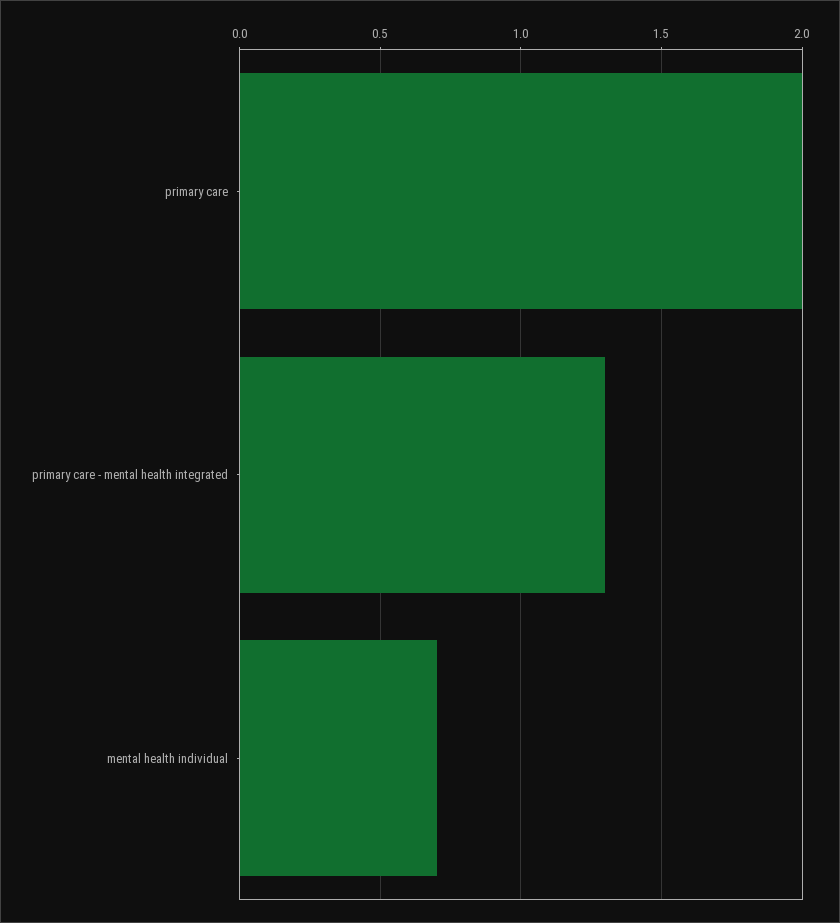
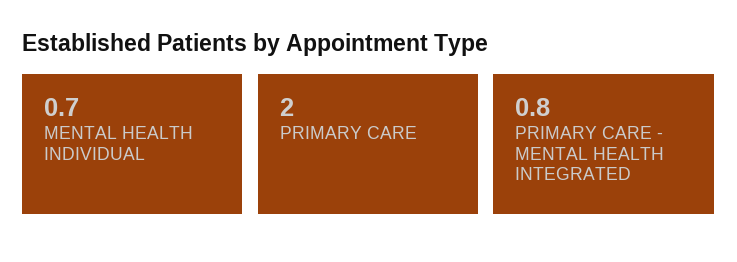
primary care - mental health integrated: 1.3 -> 0.8

